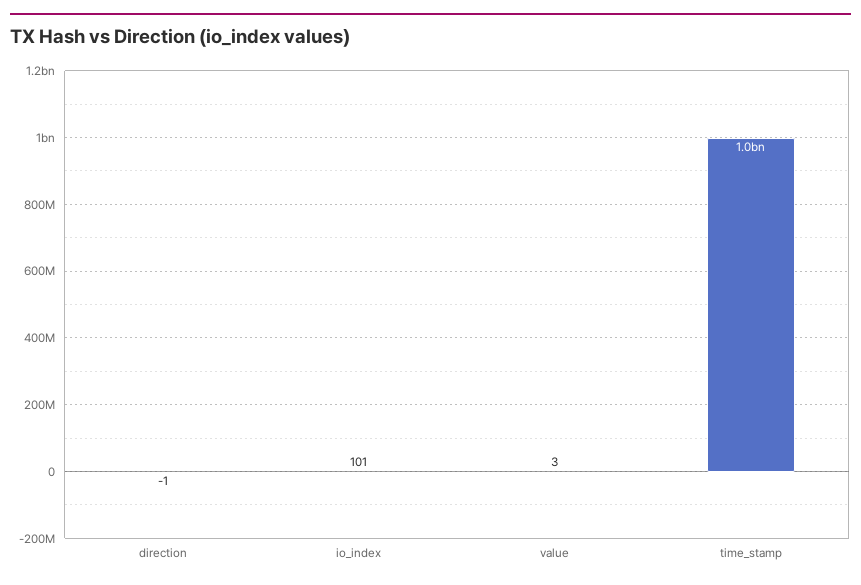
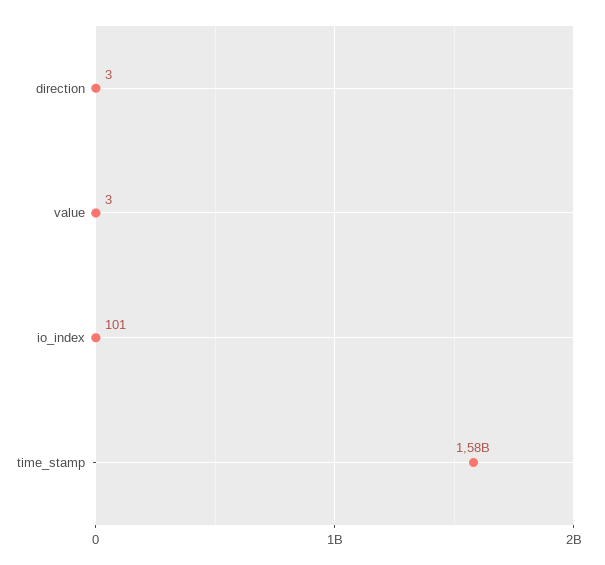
direction: -1 -> 3
time_stamp: 1000000000 -> 1580000000

